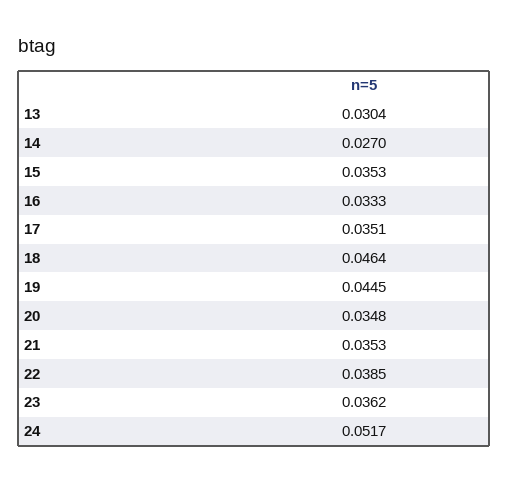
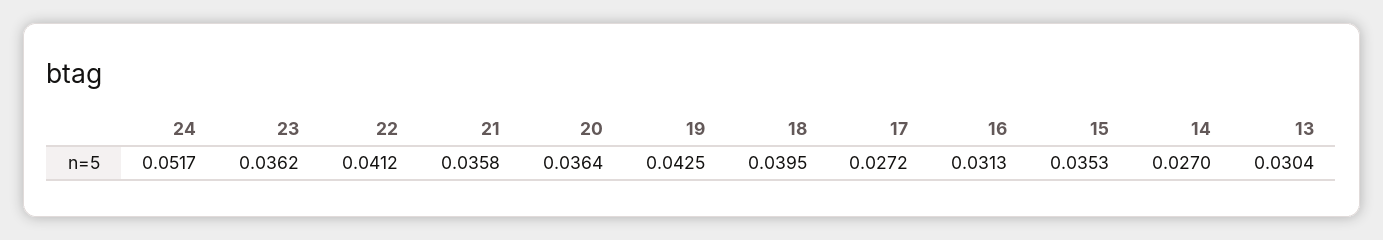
16: 0.0333 -> 0.0313
17: 0.0351 -> 0.0272
18: 0.0464 -> 0.0395
19: 0.0445 -> 0.0425
20: 0.0348 -> 0.0364
21: 0.0353 -> 0.0358
22: 0.0385 -> 0.0412

